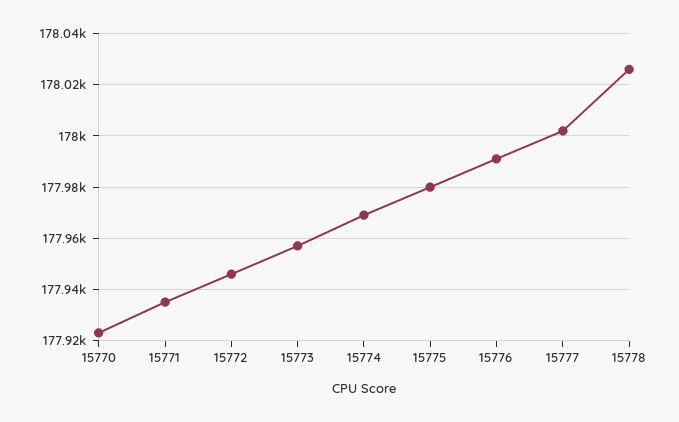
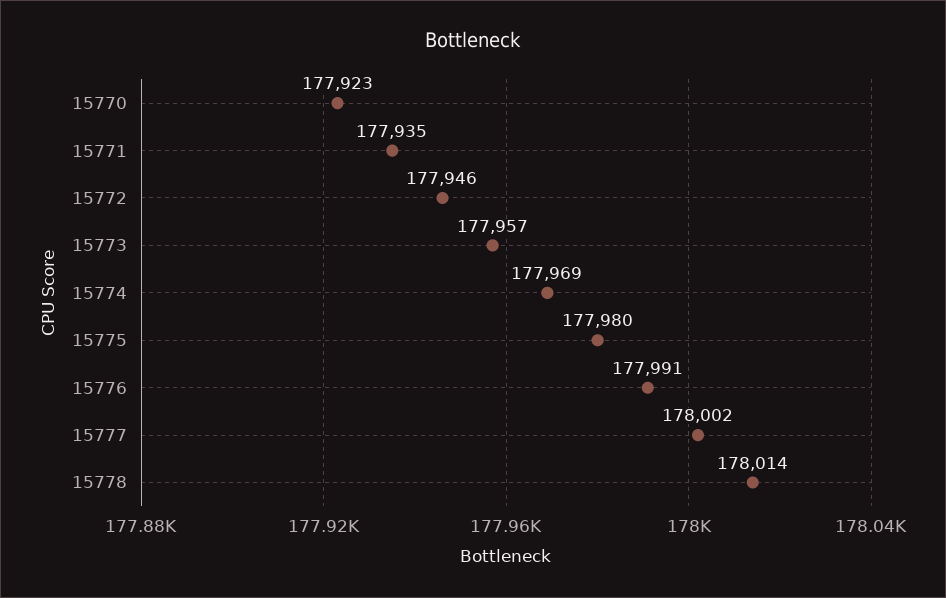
15778: 178025 -> 178014

